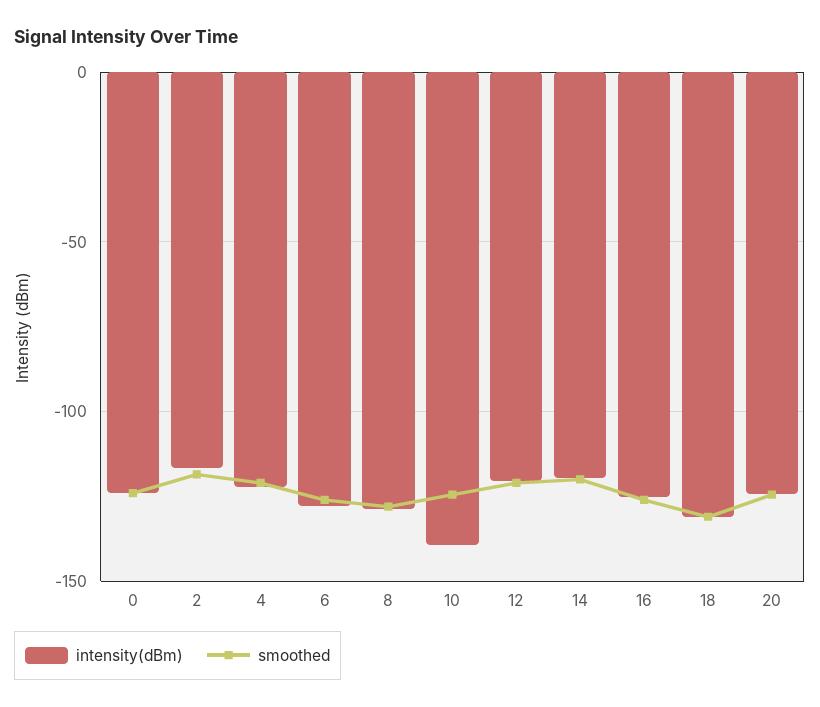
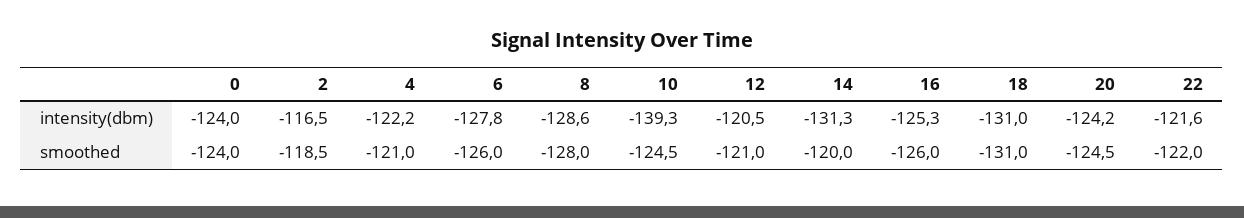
intensity(dBm), 14: -120 -> -131.3
intensity(dBm), 22: none -> -121.6
smoothed, 22: none -> -122

